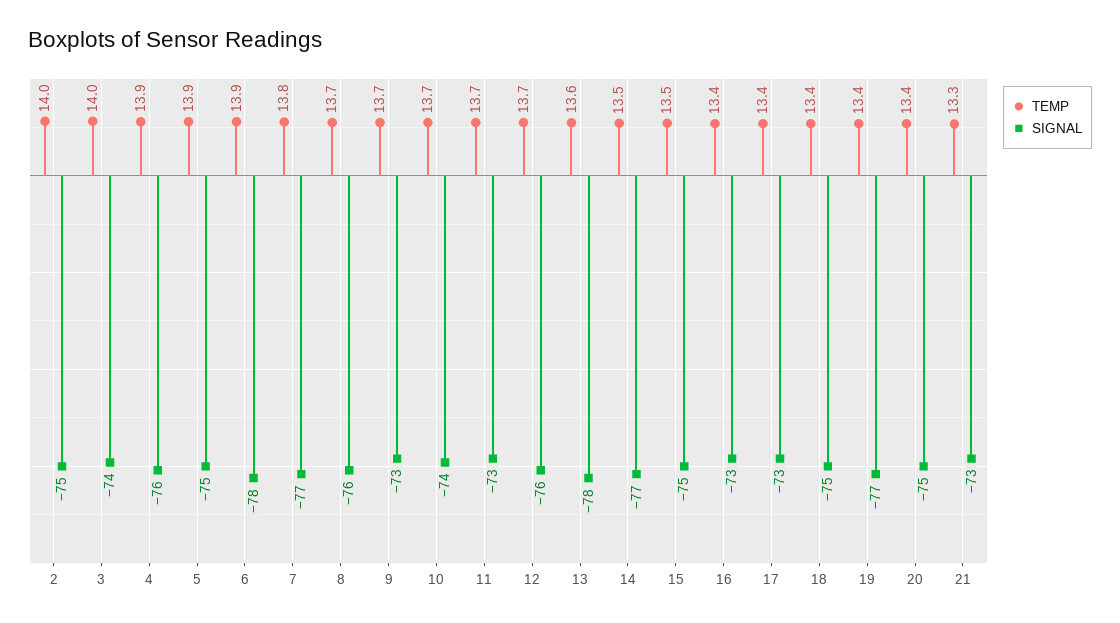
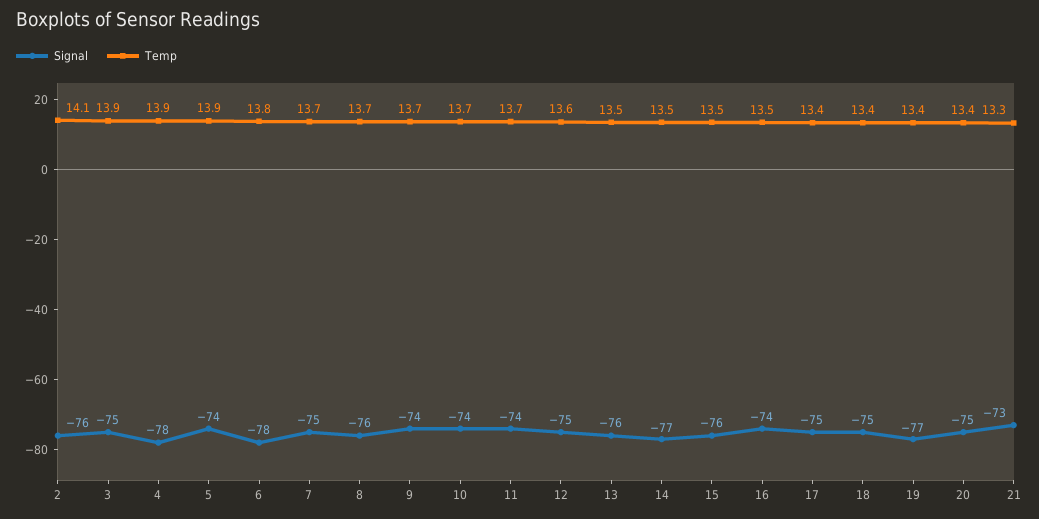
TEMP, 2: 14 -> 14.1
SIGNAL, 2: -75 -> -76
TEMP, 3: 14 -> 13.9
SIGNAL, 3: -74 -> -75
SIGNAL, 4: -76 -> -78
SIGNAL, 5: -75 -> -74
TEMP, 6: 13.9 -> 13.8
TEMP, 7: 13.8 -> 13.7
SIGNAL, 7: -77 -> -75
SIGNAL, 9: -73 -> -74
SIGNAL, 11: -73 -> -74
TEMP, 12: 13.7 -> 13.6
SIGNAL, 12: -76 -> -75
TEMP, 13: 13.6 -> 13.5
SIGNAL, 13: -78 -> -76
SIGNAL, 15: -75 -> -76
TEMP, 16: 13.4 -> 13.5
SIGNAL, 16: -73 -> -74
SIGNAL, 17: -73 -> -75

